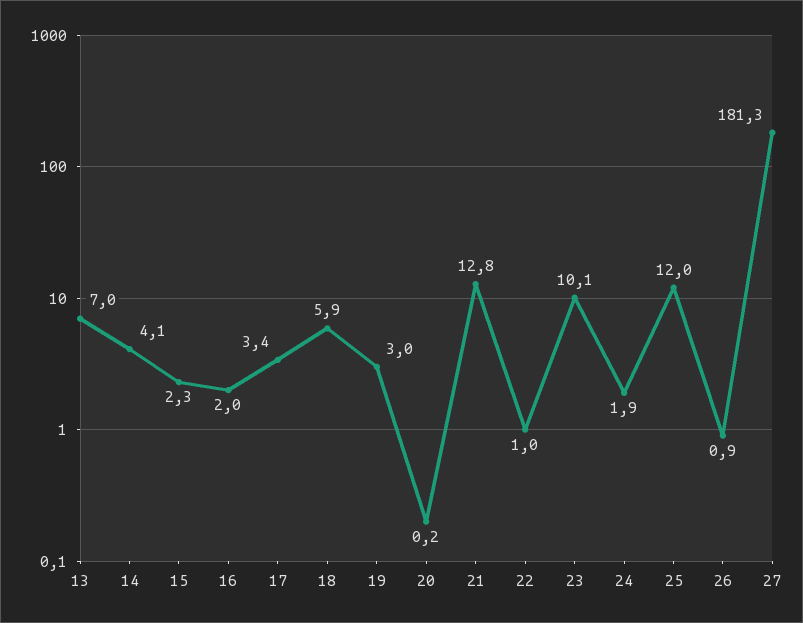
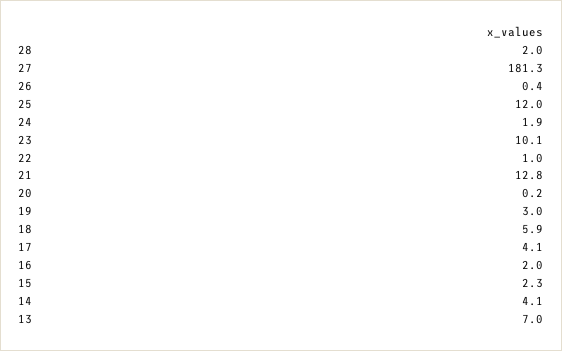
17: 3.4 -> 4.1
26: 0.9 -> 0.4
28: none -> 2

